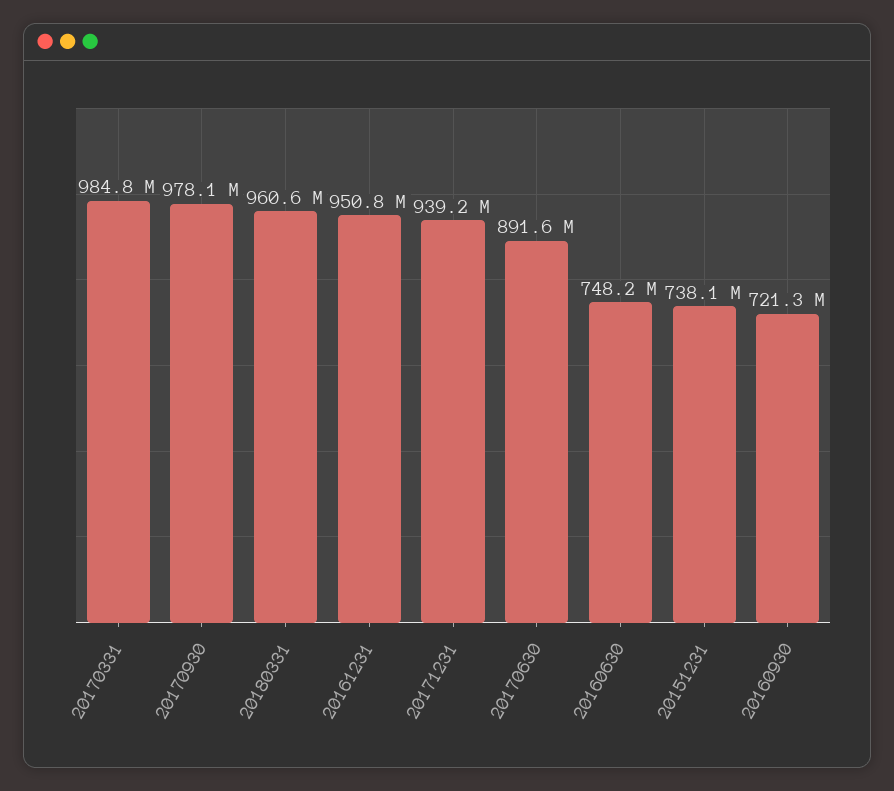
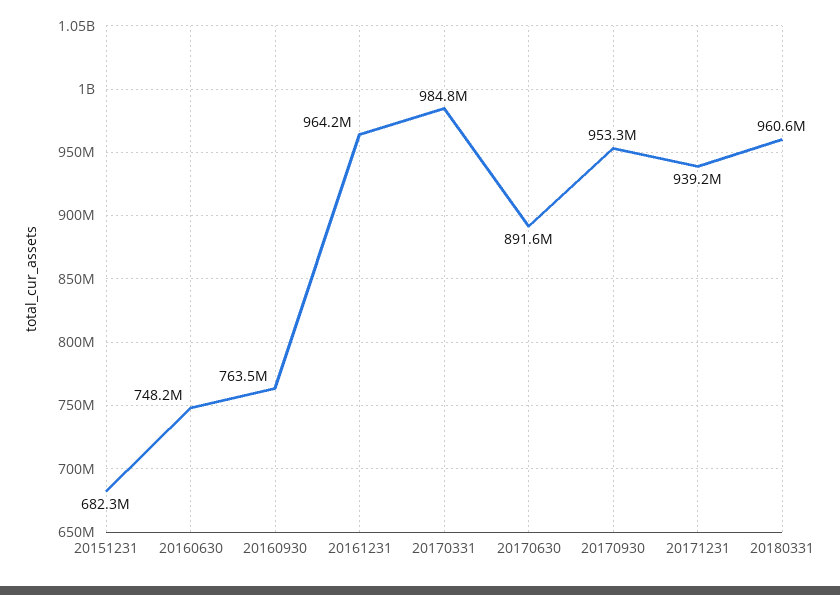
20170930: 978100000 -> 953300000
20161231: 950800000 -> 964200000
20151231: 738100000 -> 682300000
20160930: 721300000 -> 763500000

